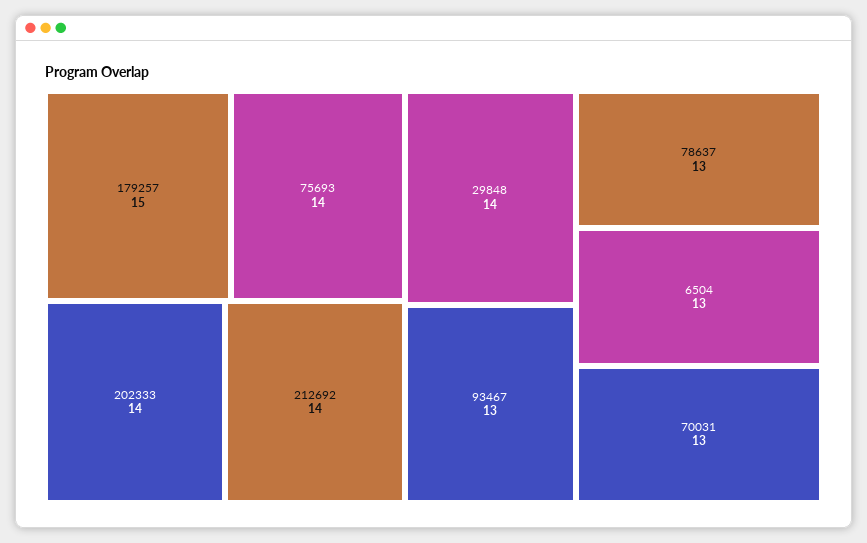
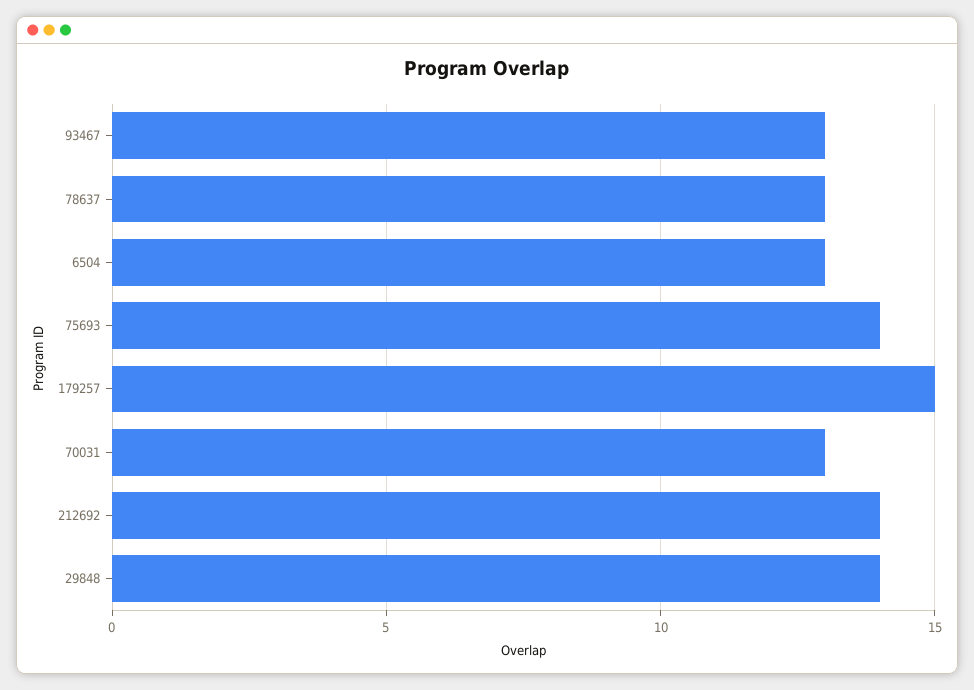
202333: 14 -> none

